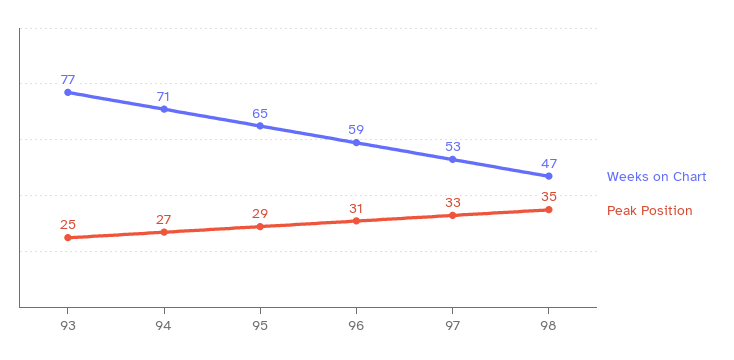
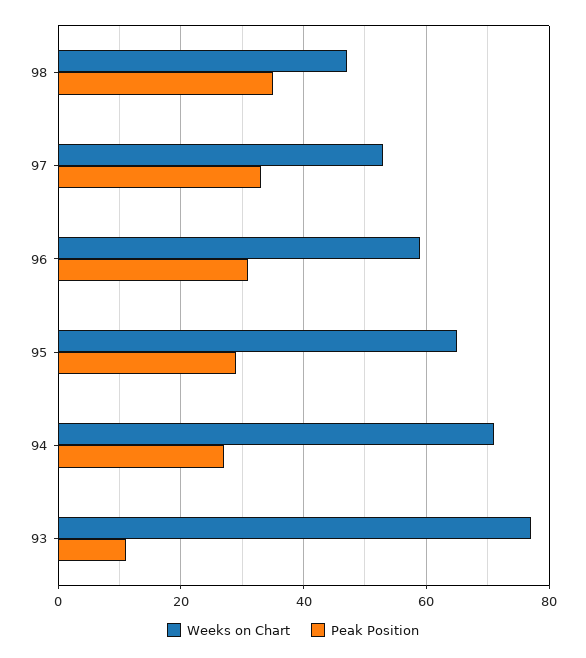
Peak Position, 93: 25 -> 10

